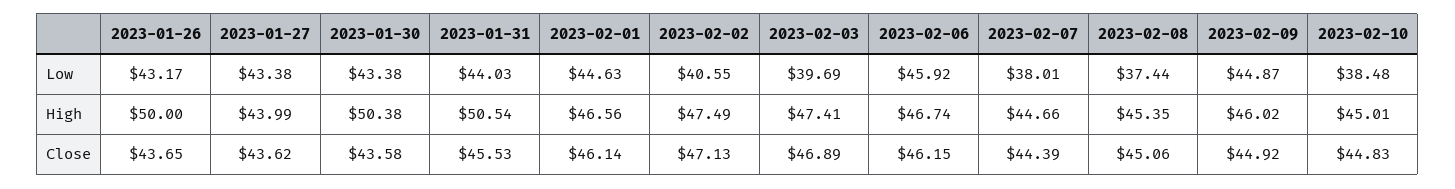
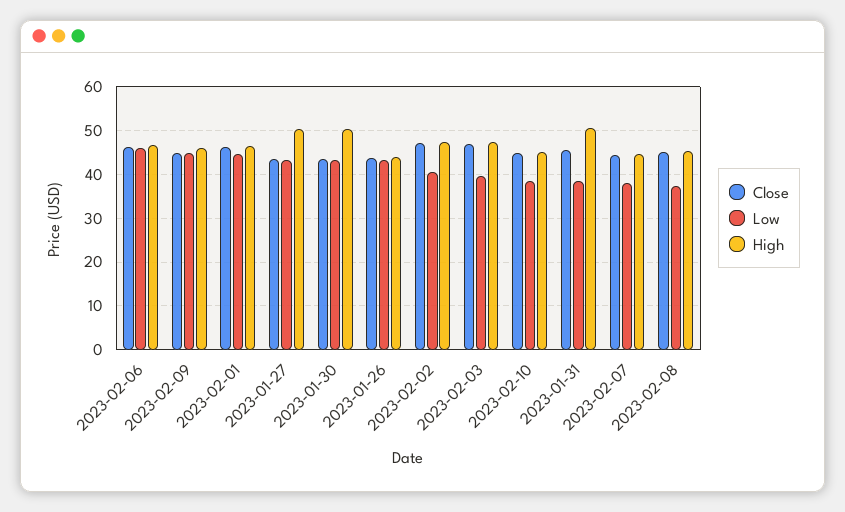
Low, 2023-01-31: 44.03 -> 38
High, 2023-01-26: 50 -> 44
High, 2023-01-27: 43.99 -> 50

